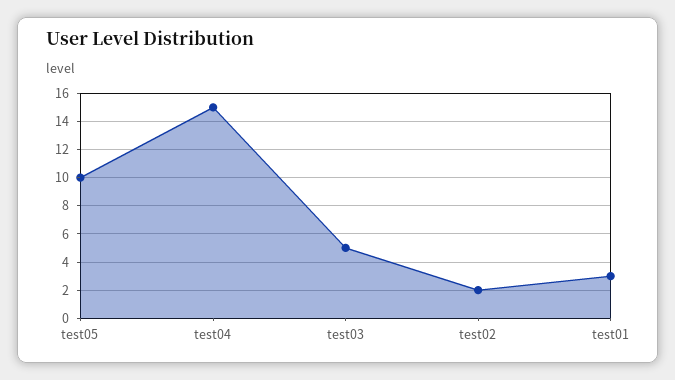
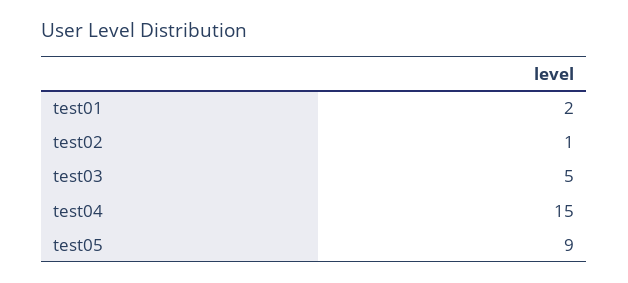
test05: 10 -> 9
test02: 2 -> 1
test01: 3 -> 2

